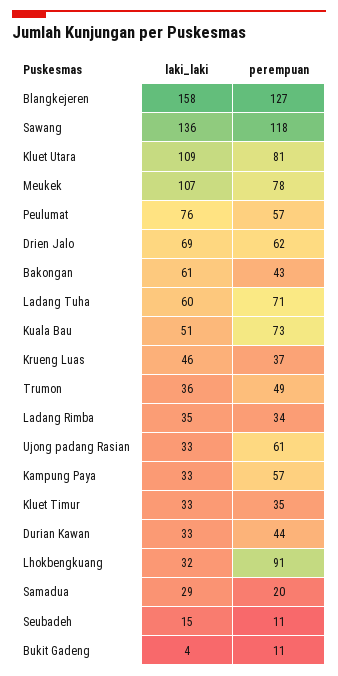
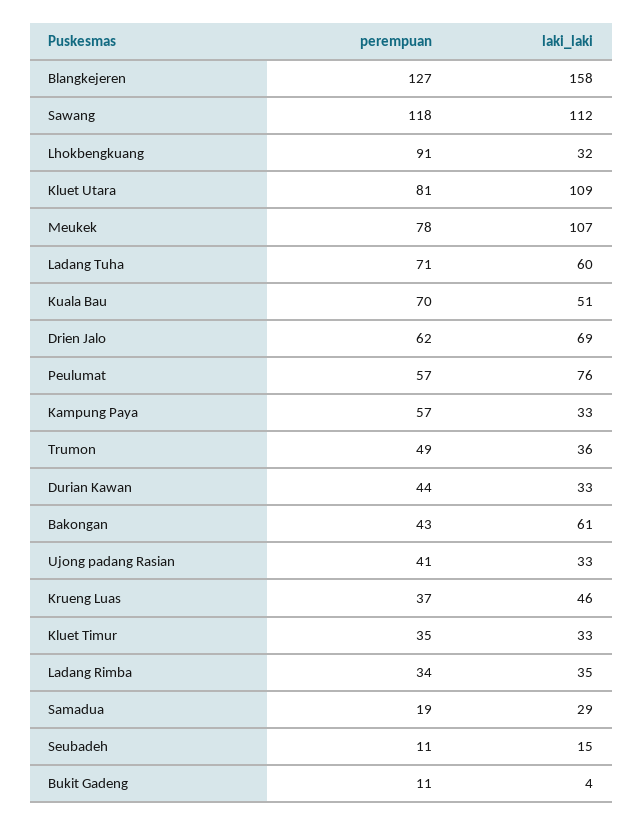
laki_laki, Sawang: 136 -> 112
perempuan, Kuala Bau: 73 -> 70
perempuan, Ujong padang Rasian: 61 -> 41
perempuan, Samadua: 20 -> 19

